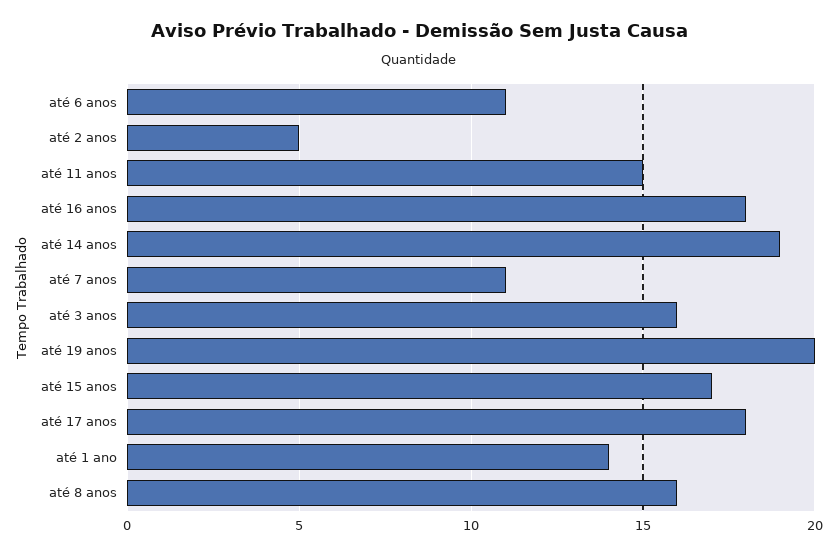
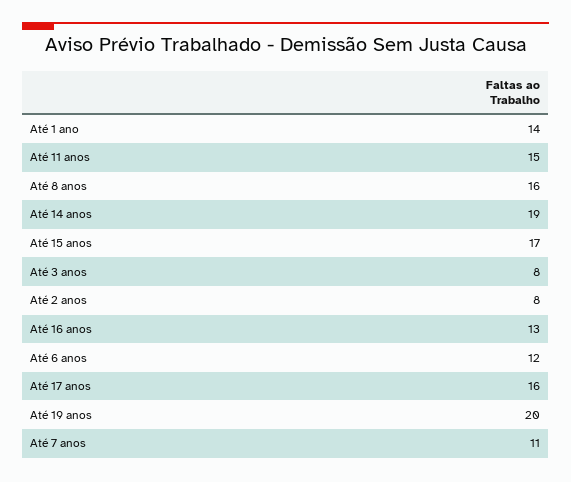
até 6 anos: 11 -> 12
até 2 anos: 5 -> 8
até 16 anos: 18 -> 13
até 3 anos: 16 -> 8
até 17 anos: 18 -> 16

